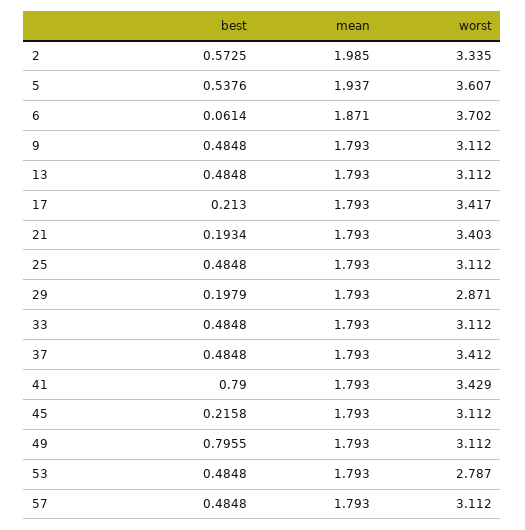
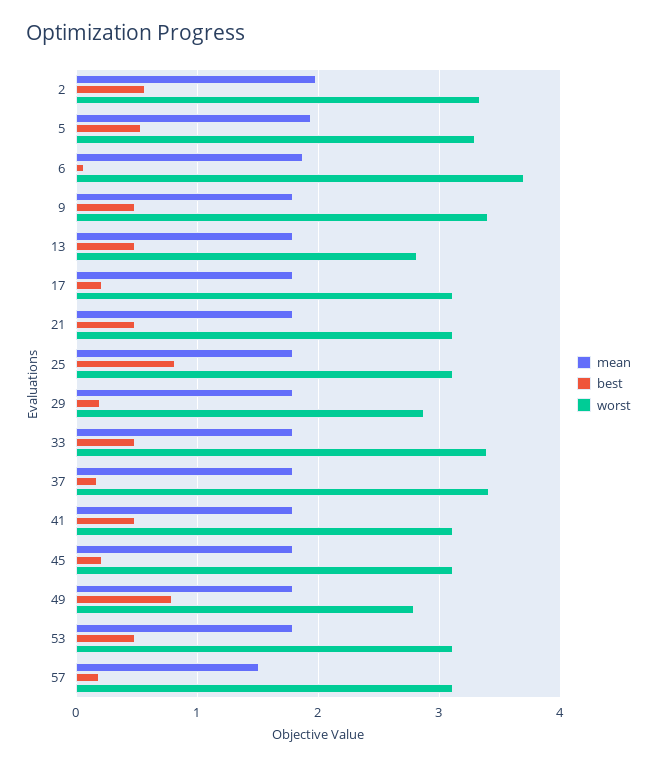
worst, 5: 3.607 -> 3.3
worst, 9: 3.112 -> 3.4
worst, 13: 3.112 -> 2.8
worst, 17: 3.417 -> 3.1
best, 21: 0.1934 -> 0.5
worst, 21: 3.403 -> 3.1
best, 25: 0.4848 -> 0.8
worst, 33: 3.112 -> 3.4
best, 37: 0.4848 -> 0.2
best, 41: 0.79 -> 0.5
worst, 41: 3.429 -> 3.1
worst, 49: 3.112 -> 2.8
worst, 53: 2.787 -> 3.1
best, 57: 0.4848 -> 0.2
mean, 57: 1.793 -> 1.5

